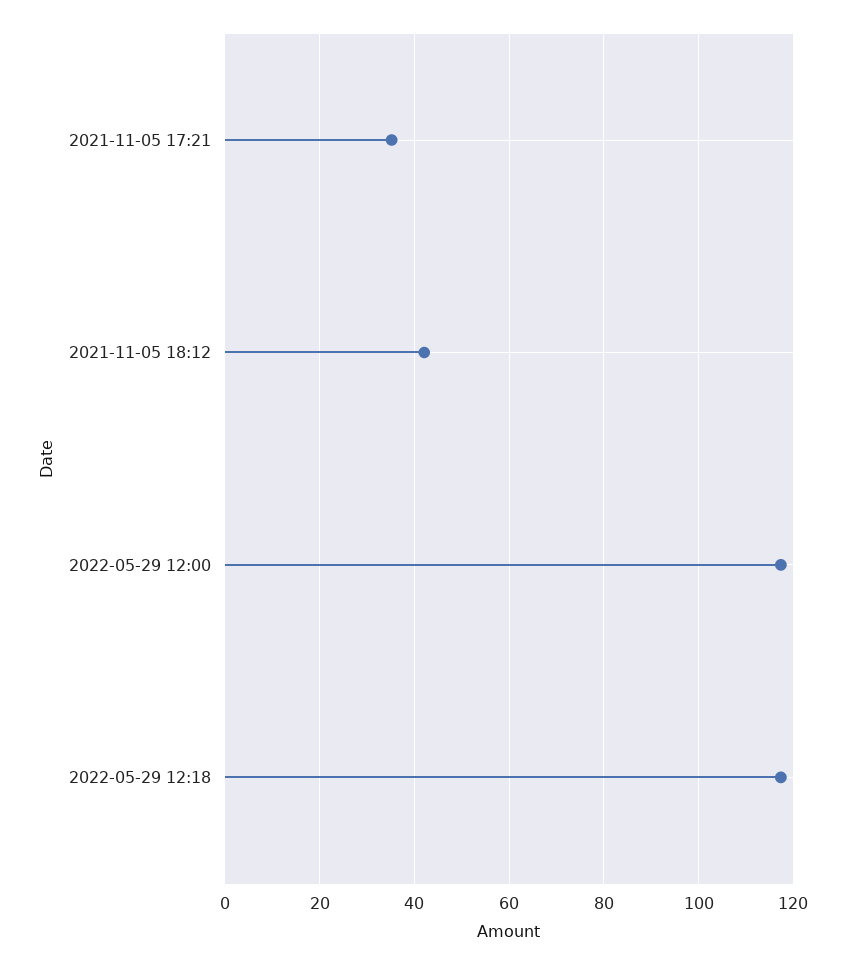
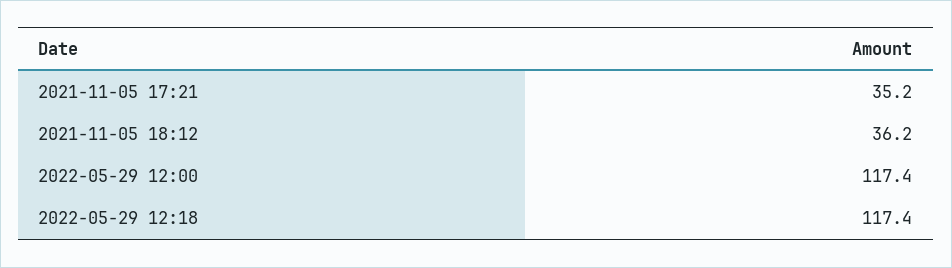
2021-11-05 18:12: 42 -> 36.2

